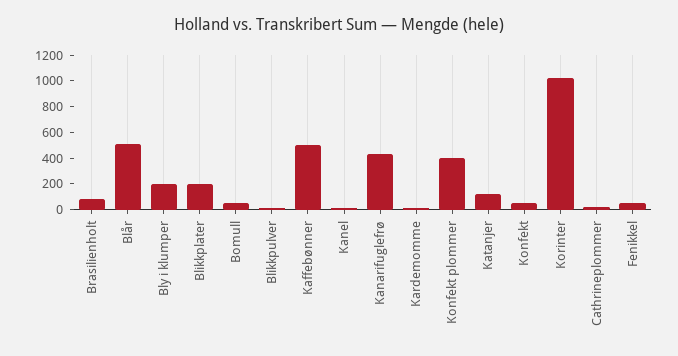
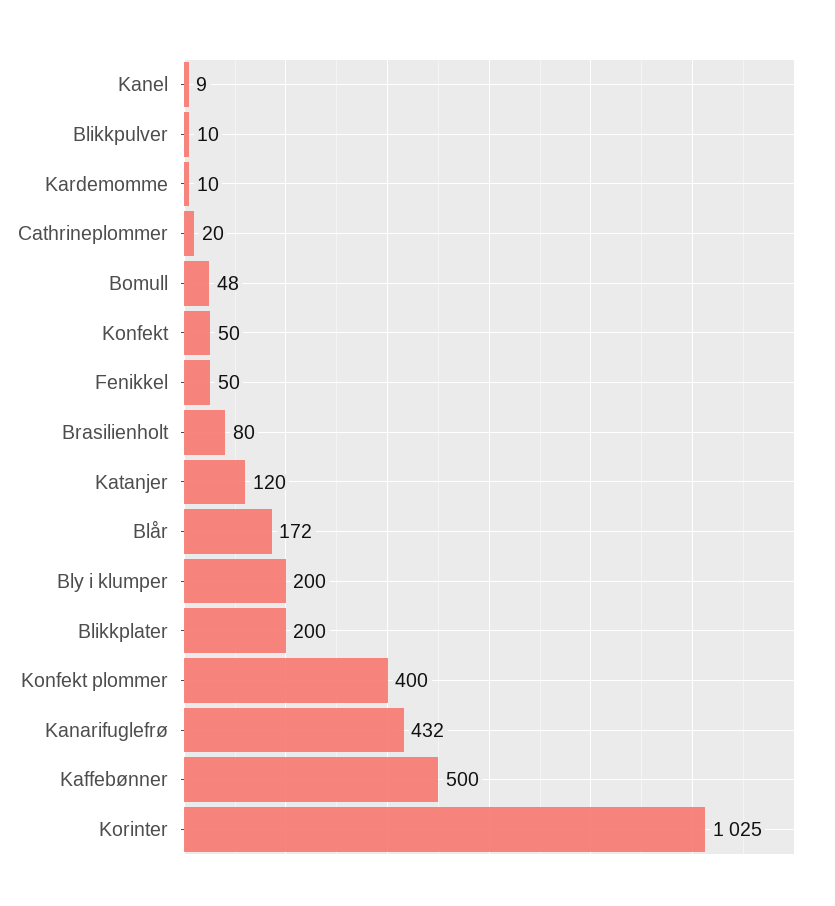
Blår: 500 -> 172

